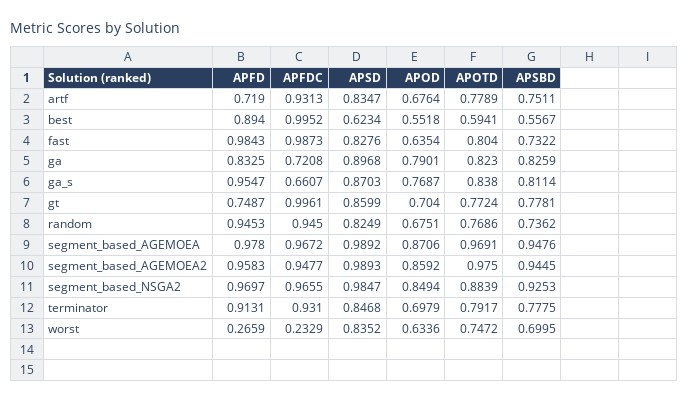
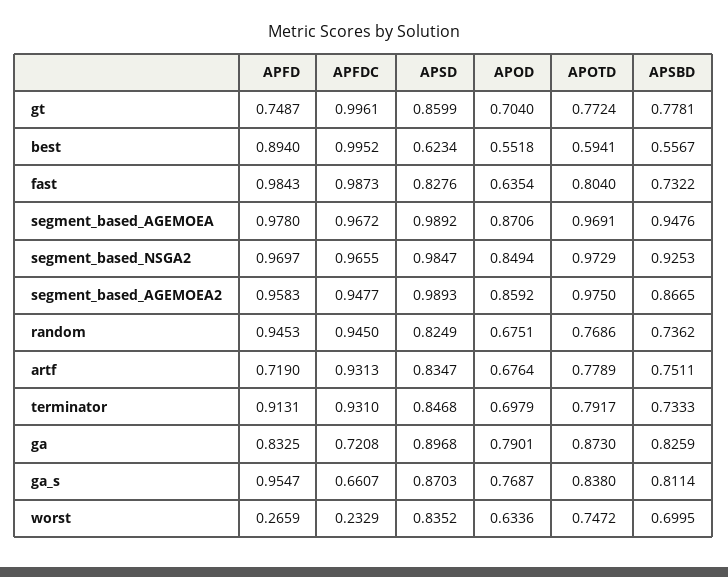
APOTD, ga: 0.823 -> 0.873
APSBD, segment_based_AGEMOEA2: 0.9445 -> 0.8665
APOTD, segment_based_NSGA2: 0.8839 -> 0.9729
APSBD, terminator: 0.7775 -> 0.7333

